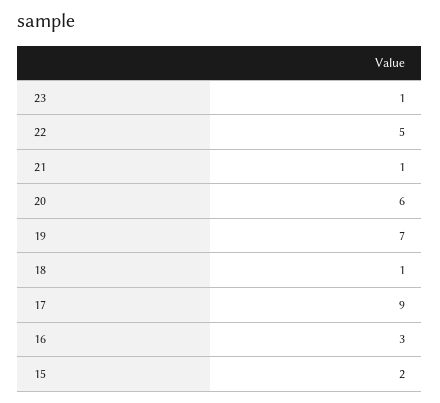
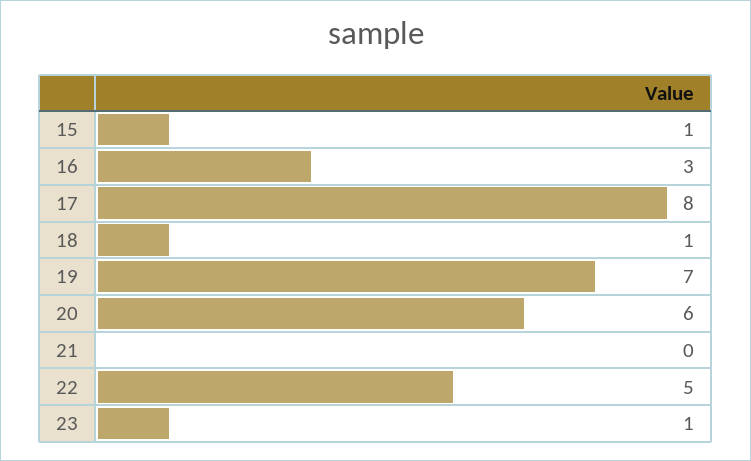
21: 1 -> 0
17: 9 -> 8
15: 2 -> 1

